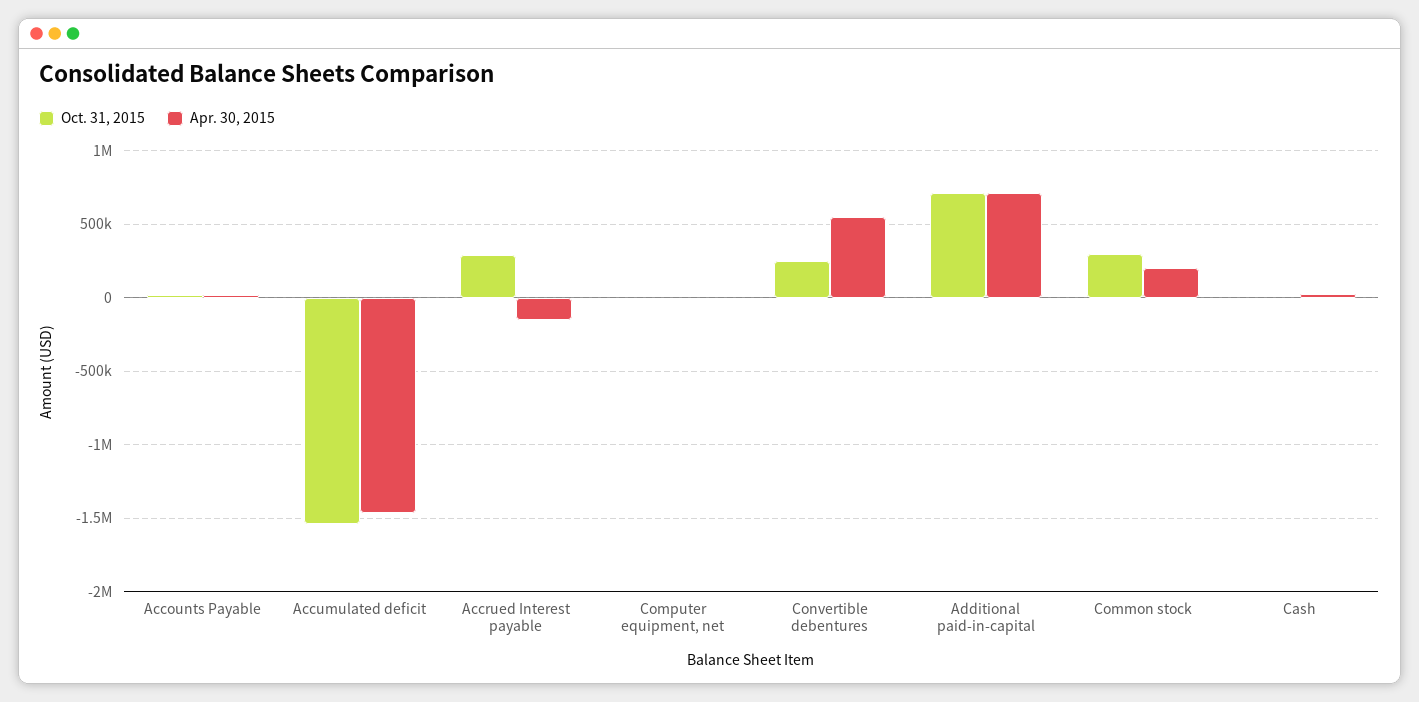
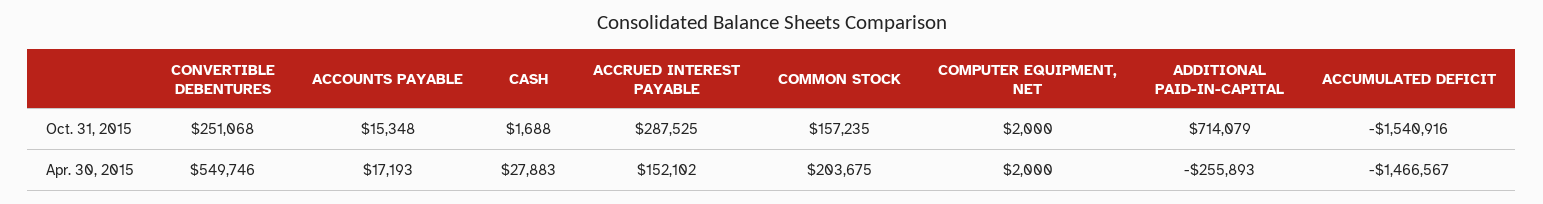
Apr. 30, 2015, Accrued Interest payable: -150000 -> 152102
Apr. 30, 2015, Additional paid-in-capital: 700000 -> -255893
Oct. 31, 2015, Common stock: 300000 -> 157235

